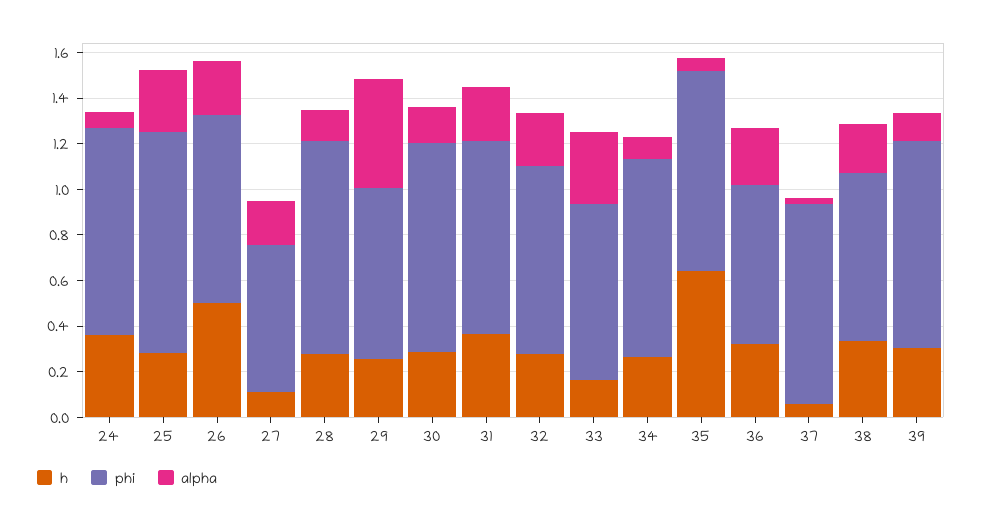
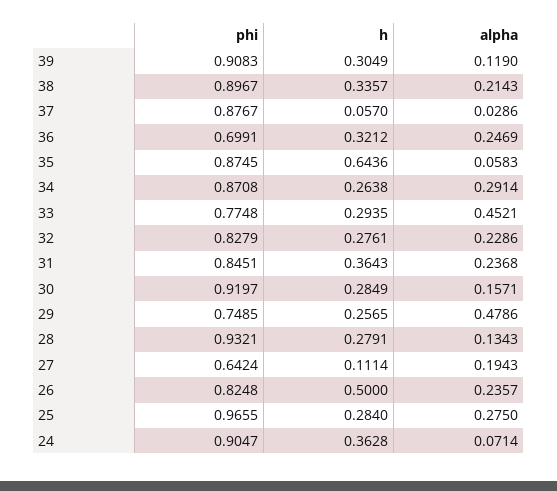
h, 33: 0.15 -> 0.2935
alpha, 33: 0.3 -> 0.4521
alpha, 34: 0.1 -> 0.2914
phi, 38: 0.75 -> 0.8967

